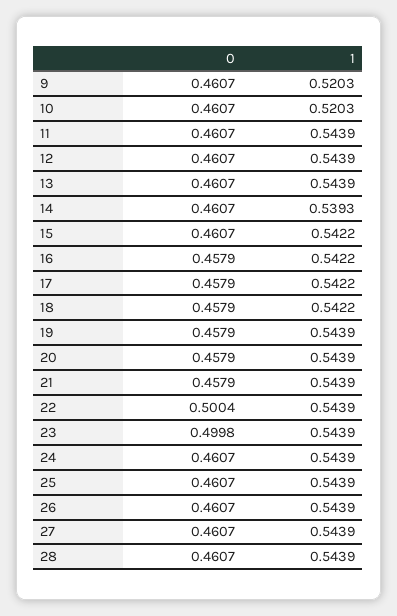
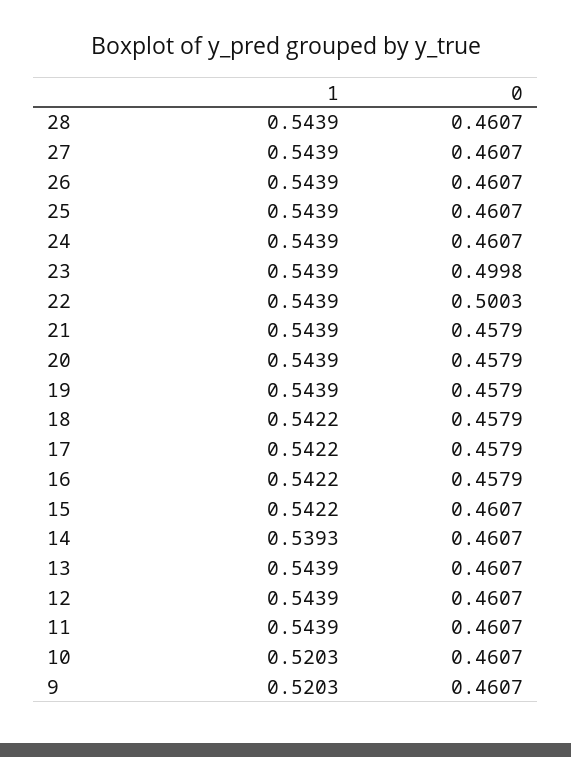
0, 22: 0.5004 -> 0.5003

